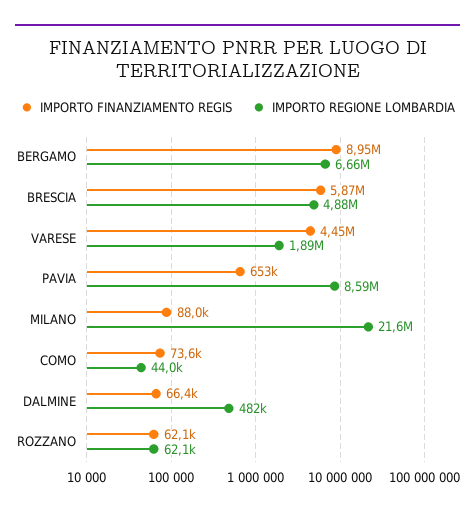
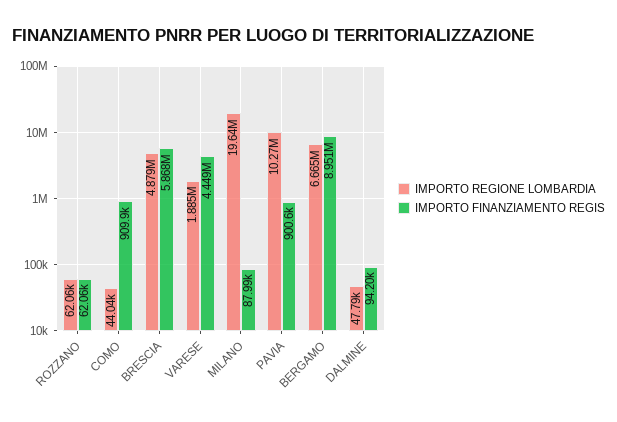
IMPORTO FINANZIAMENTO REGIS, PAVIA: 653000 -> 900600
IMPORTO REGIONE LOMBARDIA, PAVIA: 8590000 -> 10270000
IMPORTO REGIONE LOMBARDIA, MILANO: 21600000 -> 19640000
IMPORTO FINANZIAMENTO REGIS, COMO: 73600 -> 909900
IMPORTO FINANZIAMENTO REGIS, DALMINE: 66400 -> 94200
IMPORTO REGIONE LOMBARDIA, DALMINE: 482000 -> 47790

